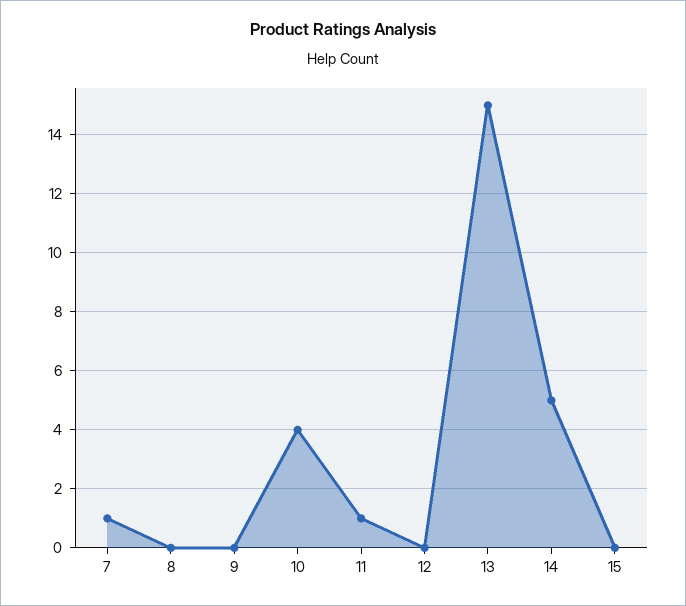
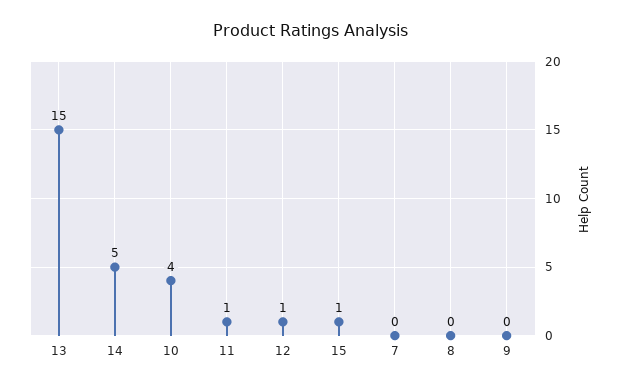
7: 1 -> 0
12: 0 -> 1
15: 0 -> 1

